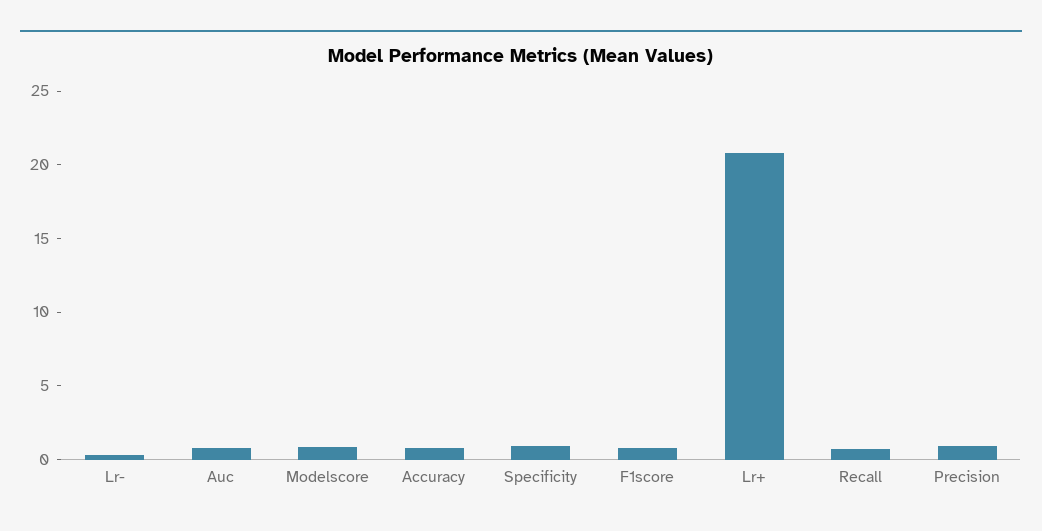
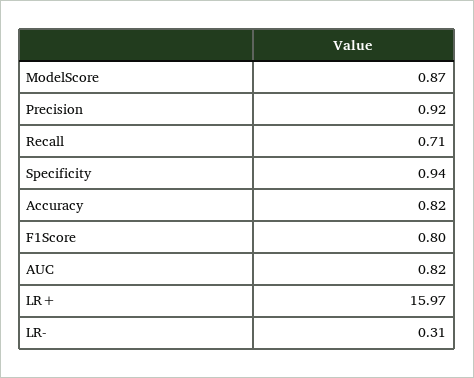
Lr+: 21 -> 15.97

